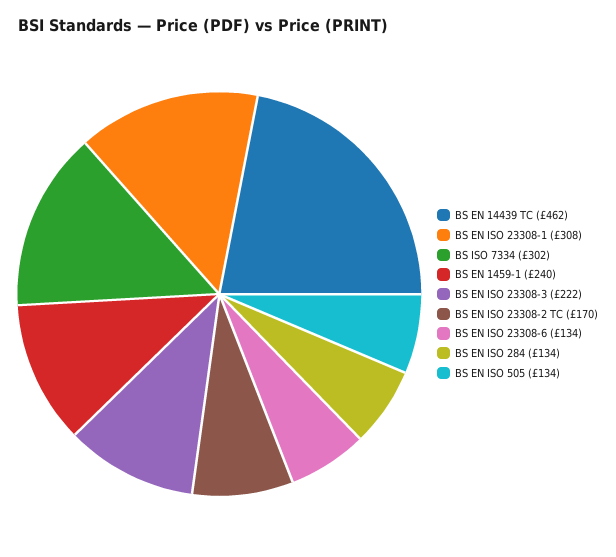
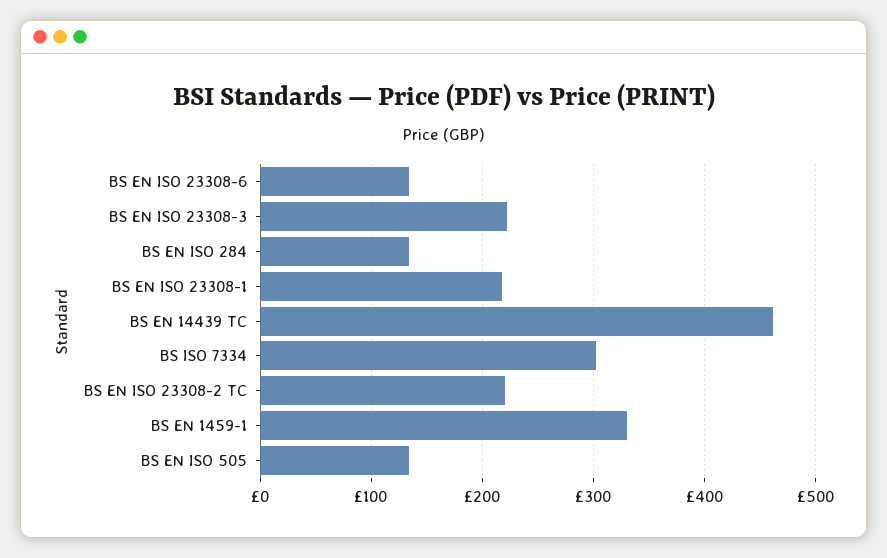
BS EN ISO 23308-1: 308 -> 220
BS EN 1459-1: 240 -> 330
BS EN ISO 23308-2 TC: 170 -> 220

